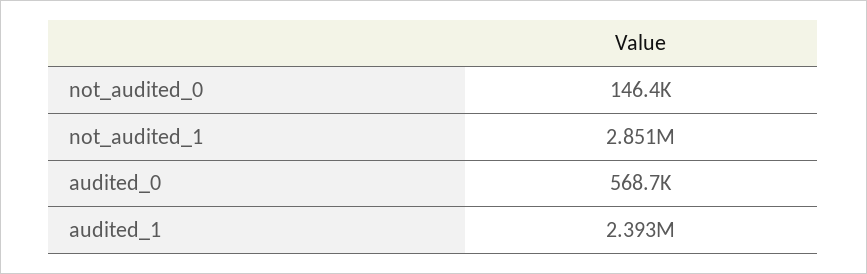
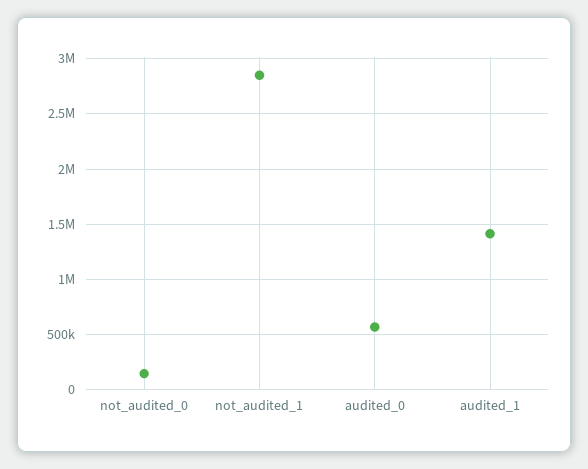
audited_1: 2393000 -> 1400000

